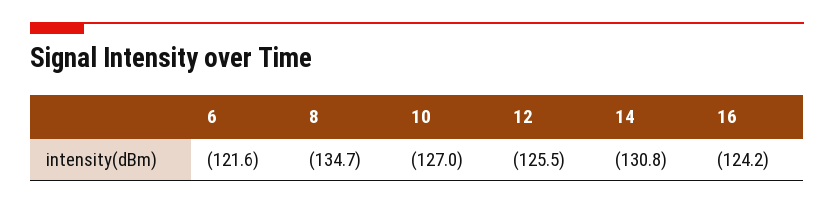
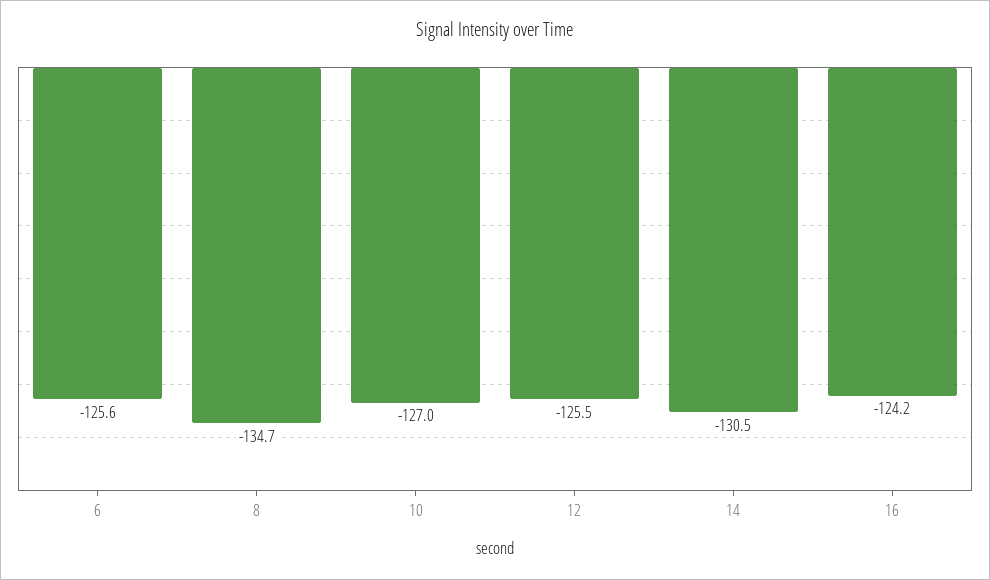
6: -121.6 -> -125.6
14: -130.8 -> -130.5

